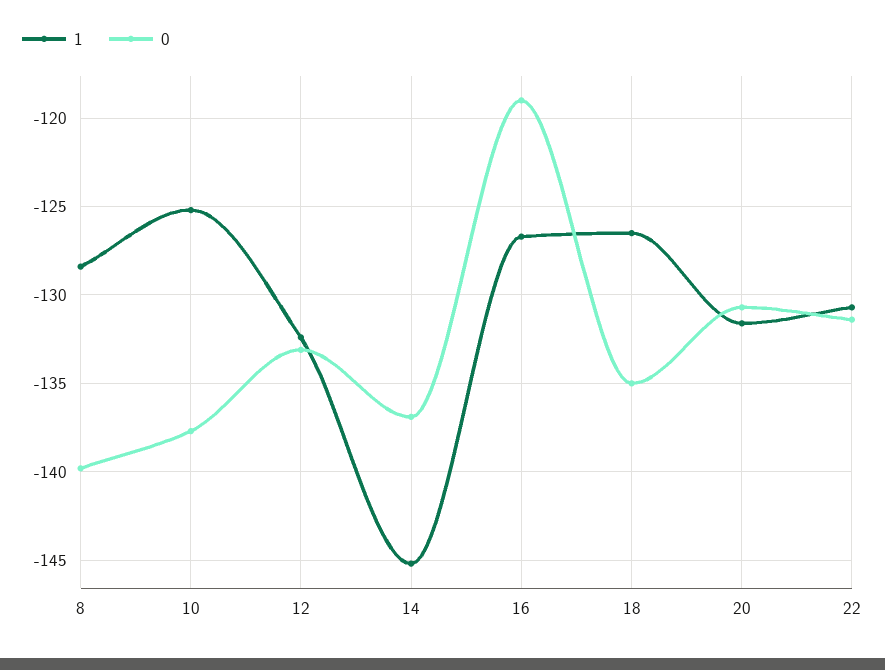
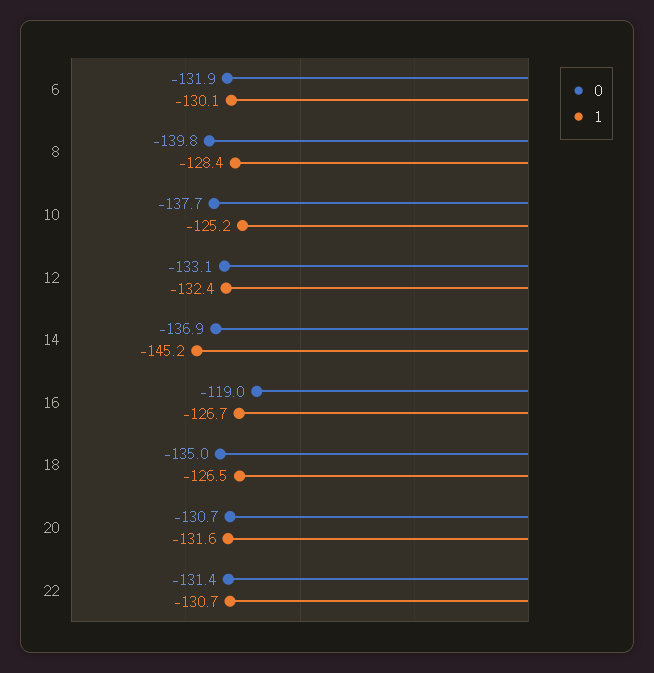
0, 6: none -> -131.9
1, 6: none -> -130.1

